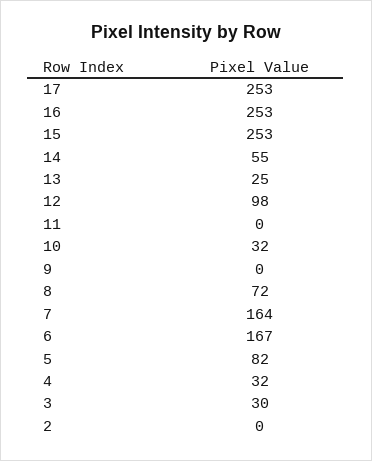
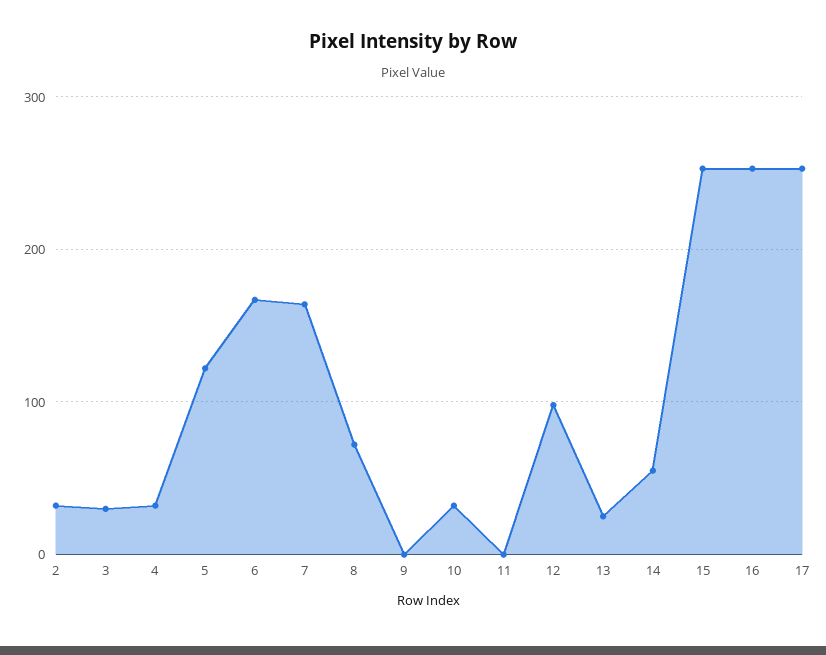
5: 82 -> 120
2: 0 -> 30

